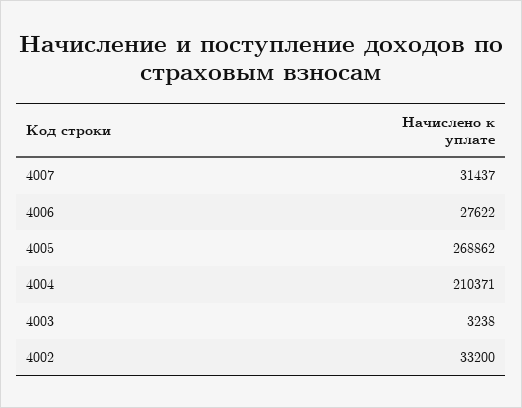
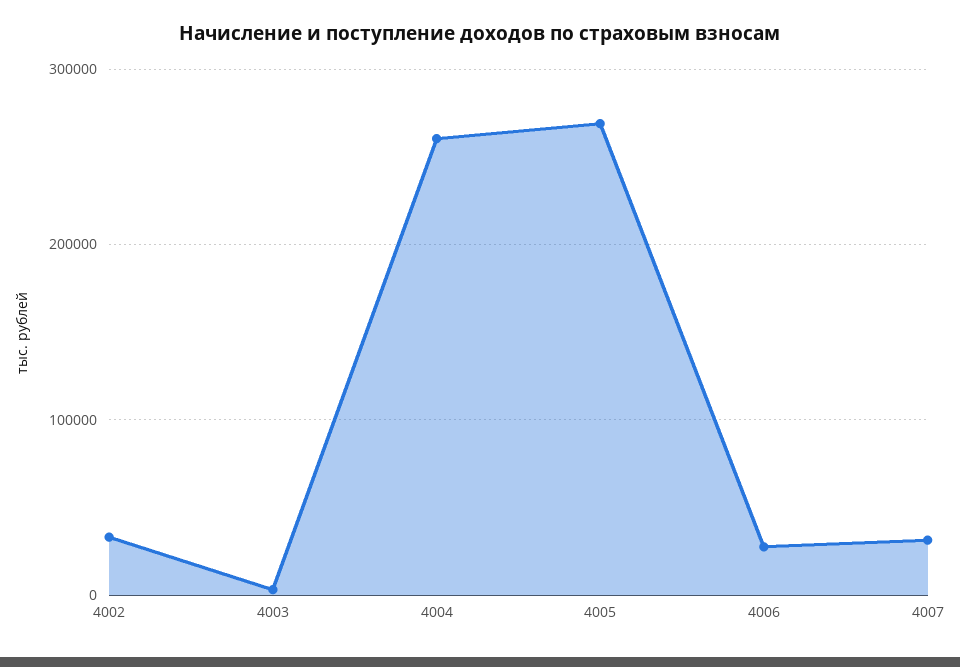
4004: 210371 -> 260000

